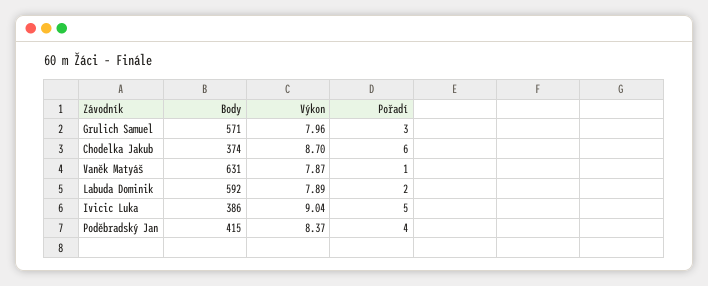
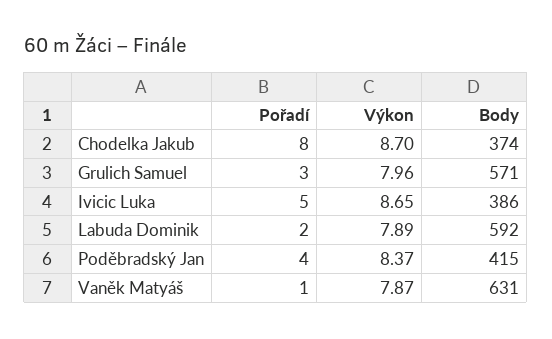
Pořadí, Chodelka Jakub: 6 -> 8
Výkon, Ivicic Luka: 9.04 -> 8.65

